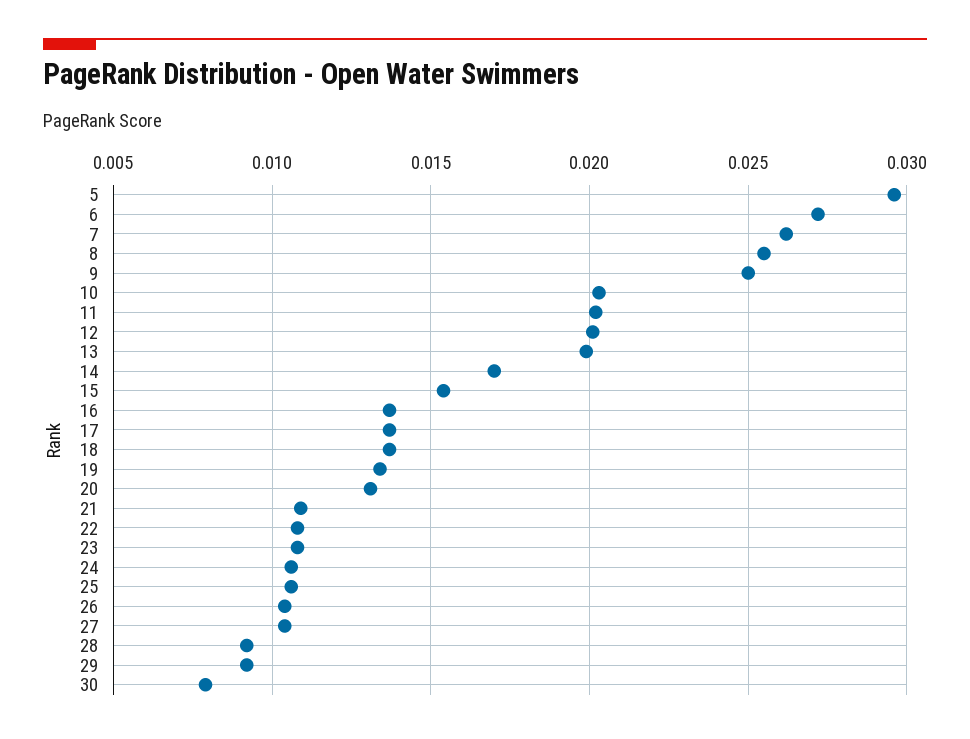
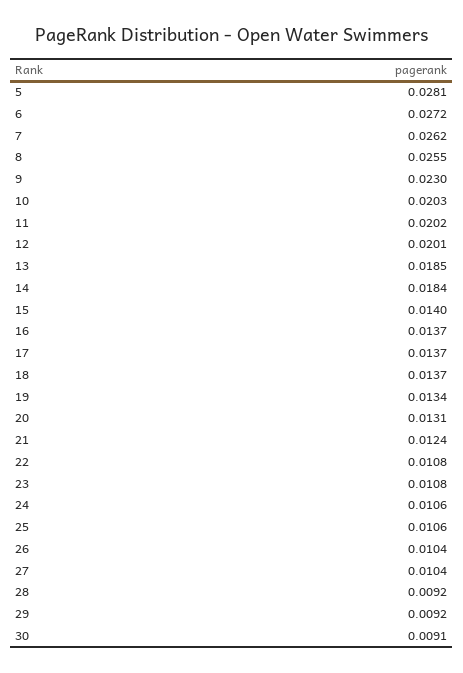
5: 0.0295 -> 0.0281
9: 0.025 -> 0.023
13: 0.02 -> 0.0185
14: 0.017 -> 0.0184
15: 0.0155 -> 0.014
21: 0.011 -> 0.0124
30: 0.008 -> 0.0091

